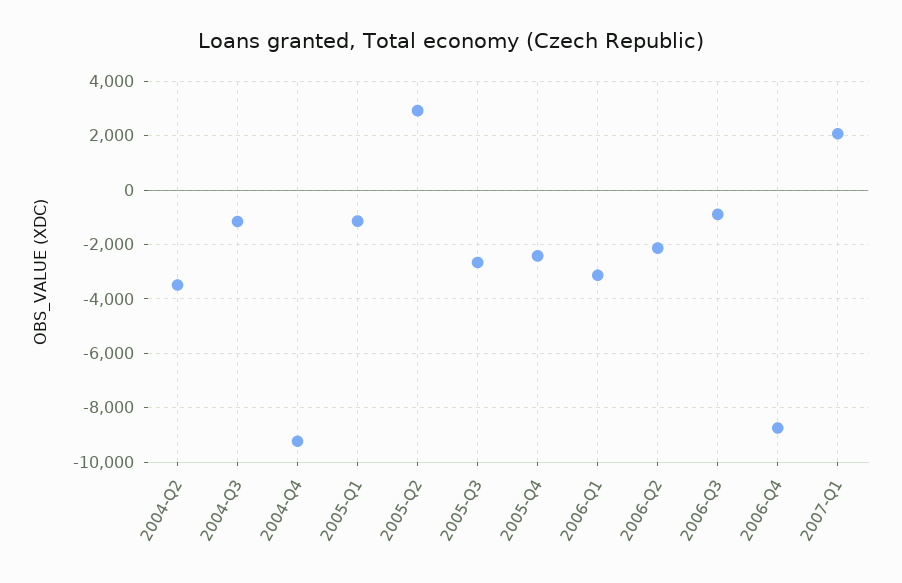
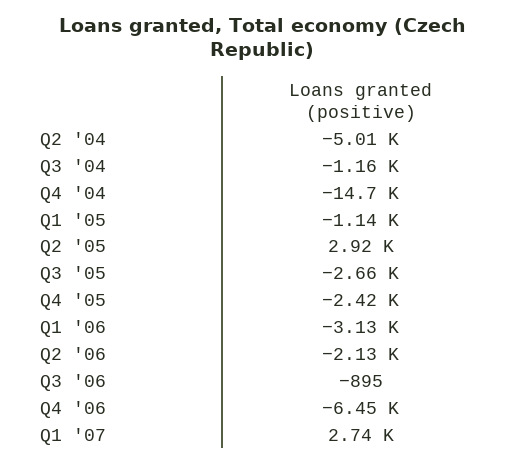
2004-Q2: -3500 -> -5010
2004-Q4: -9250 -> -14700
2006-Q4: -8750 -> -6450
2007-Q1: 2000 -> 2740

